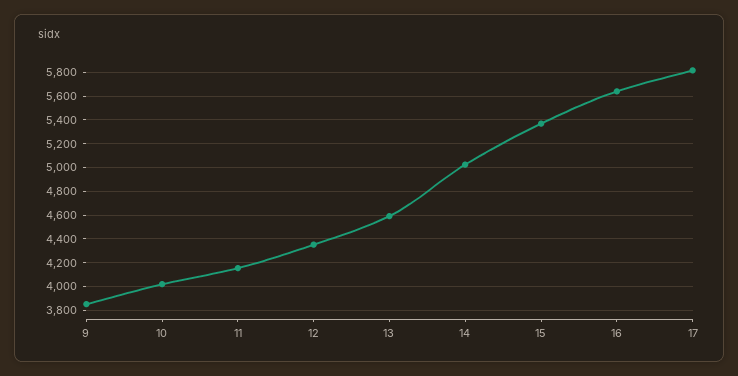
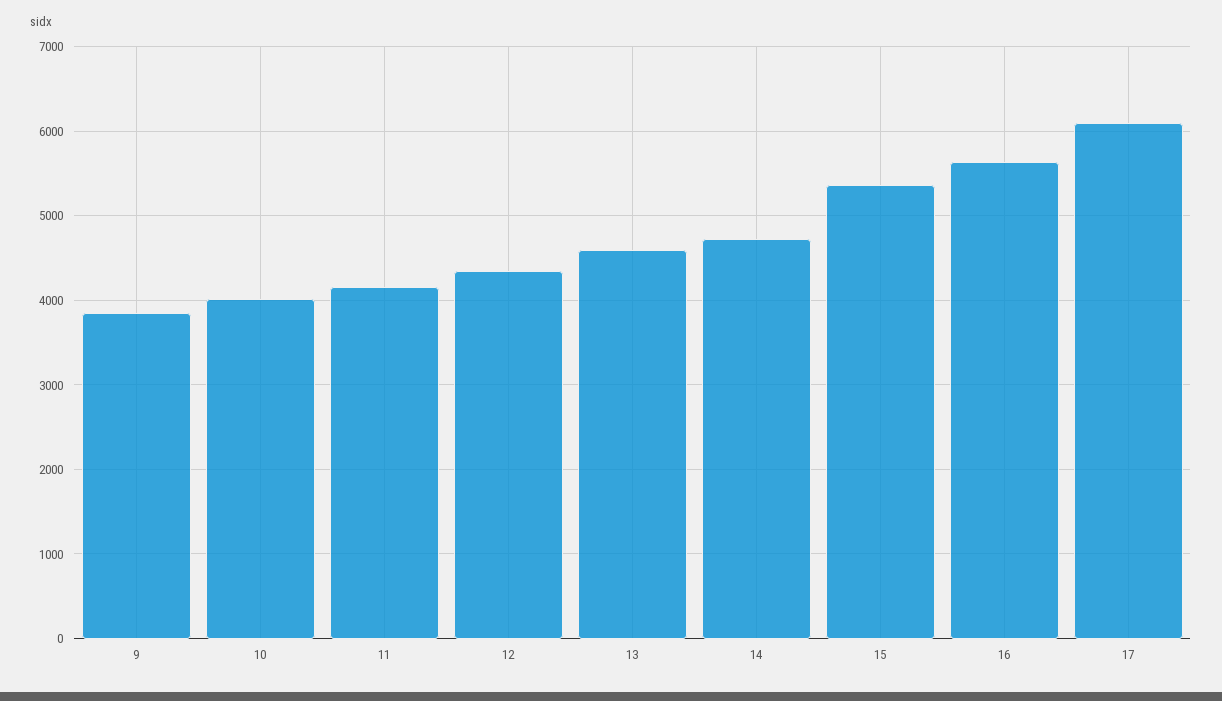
14: 5000 -> 4700
17: 5800 -> 6100

